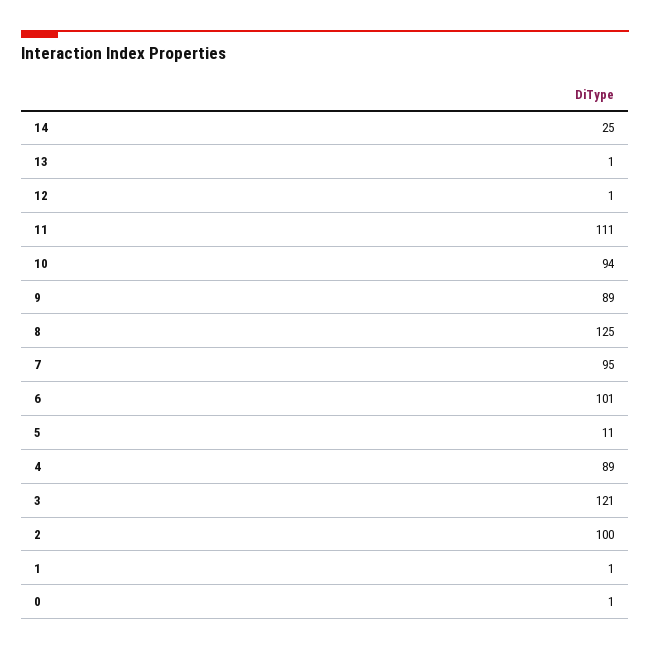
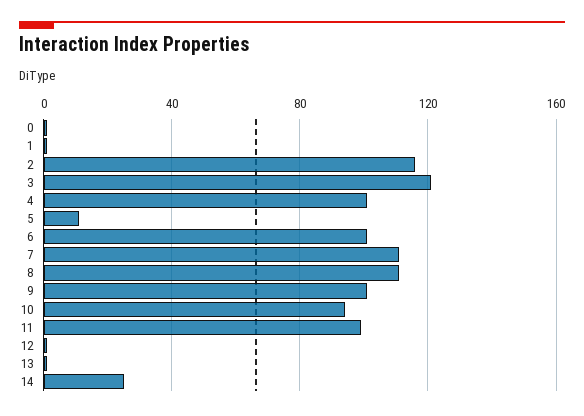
11: 111 -> 100
9: 89 -> 100
8: 125 -> 110
7: 95 -> 110
4: 89 -> 100
2: 100 -> 115

